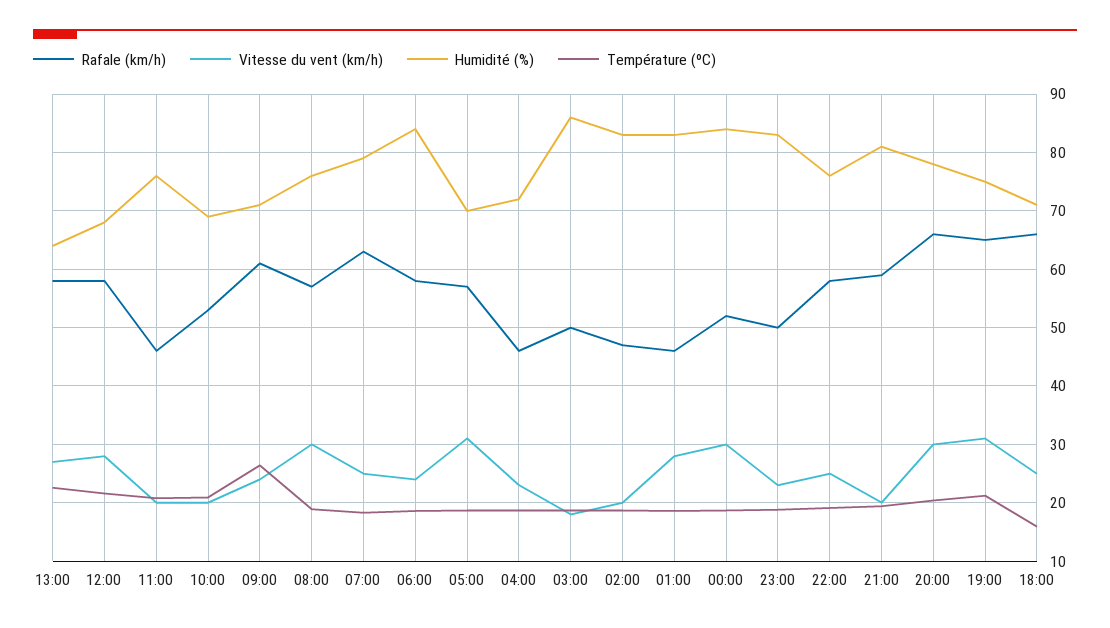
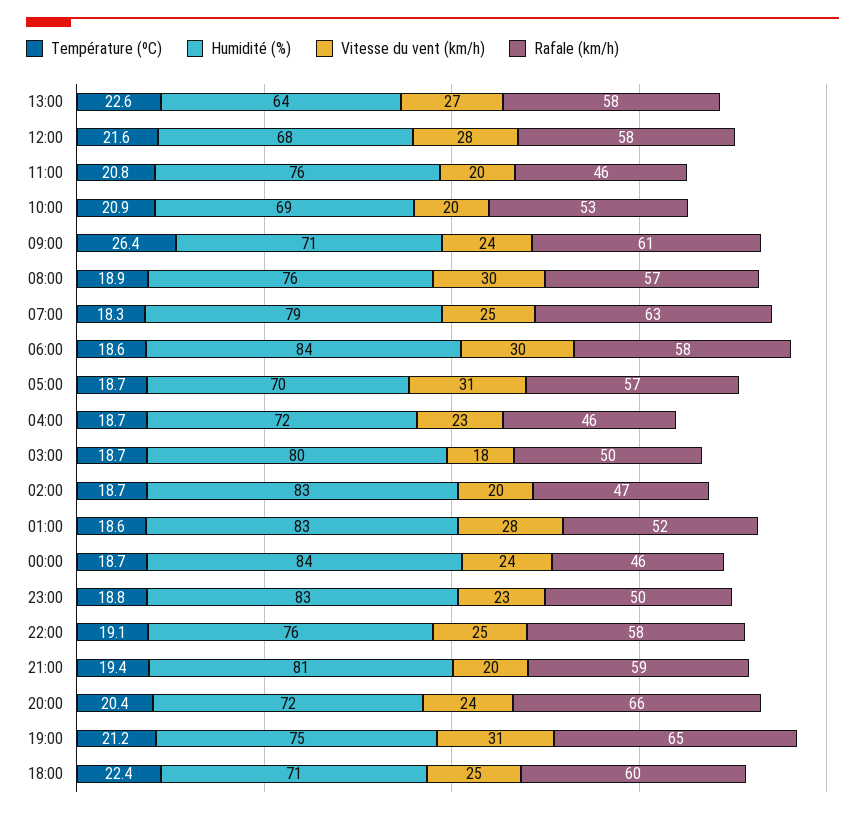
Vitesse du vent (km/h), 06:00: 24 -> 30
Humidité (%), 03:00: 86 -> 80
Rafale (km/h), 01:00: 46 -> 52
Rafale (km/h), 00:00: 52 -> 46
Vitesse du vent (km/h), 00:00: 30 -> 24
Vitesse du vent (km/h), 20:00: 30 -> 24
Humidité (%), 20:00: 78 -> 72
Rafale (km/h), 18:00: 66 -> 60
Température (ºC), 18:00: 16 -> 22.4

